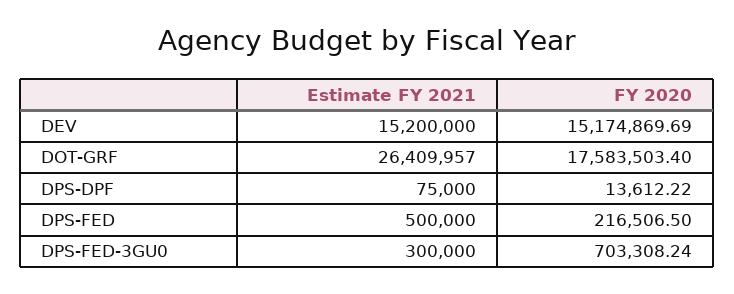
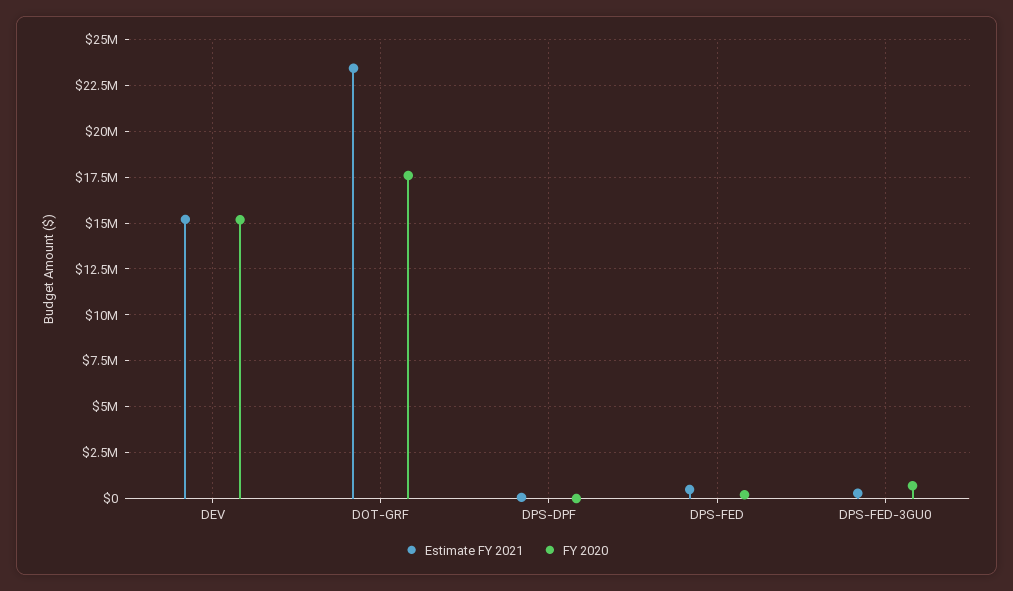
Estimate FY 2021, DOT-GRF: 26409957 -> 23500000

